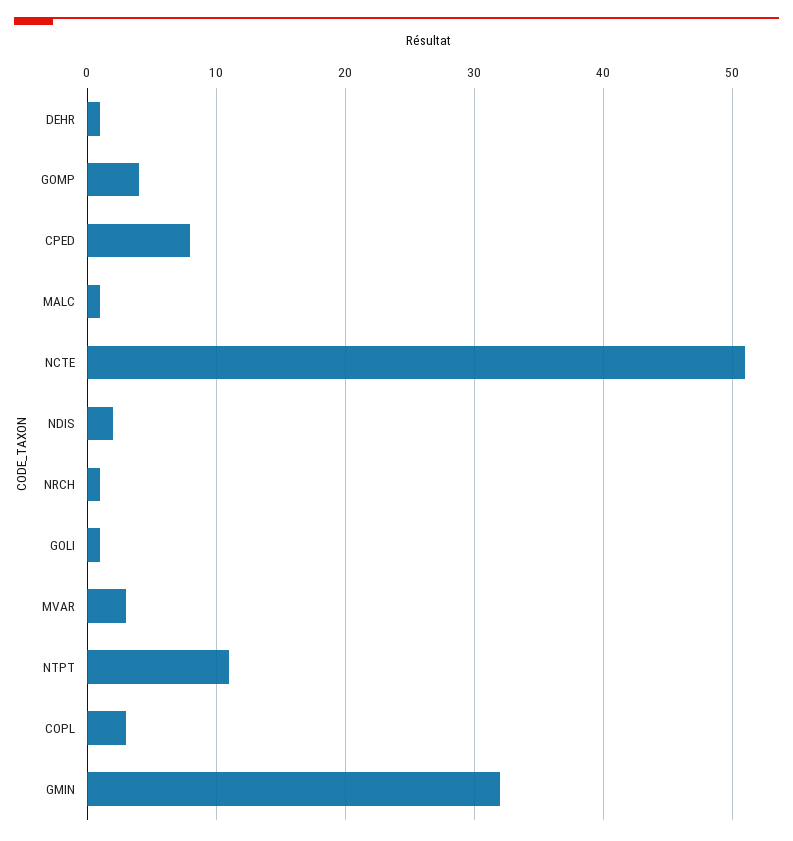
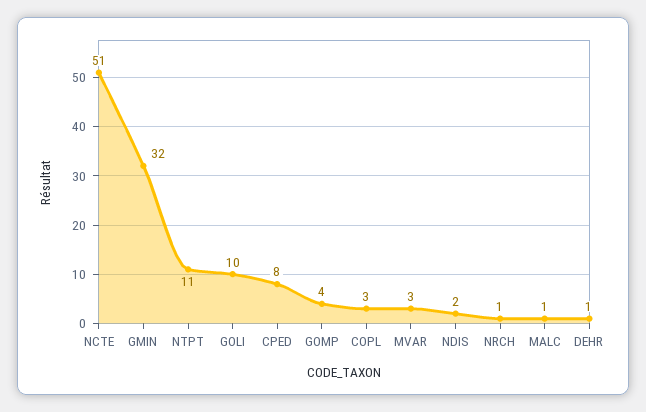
GOLI: 1 -> 10

